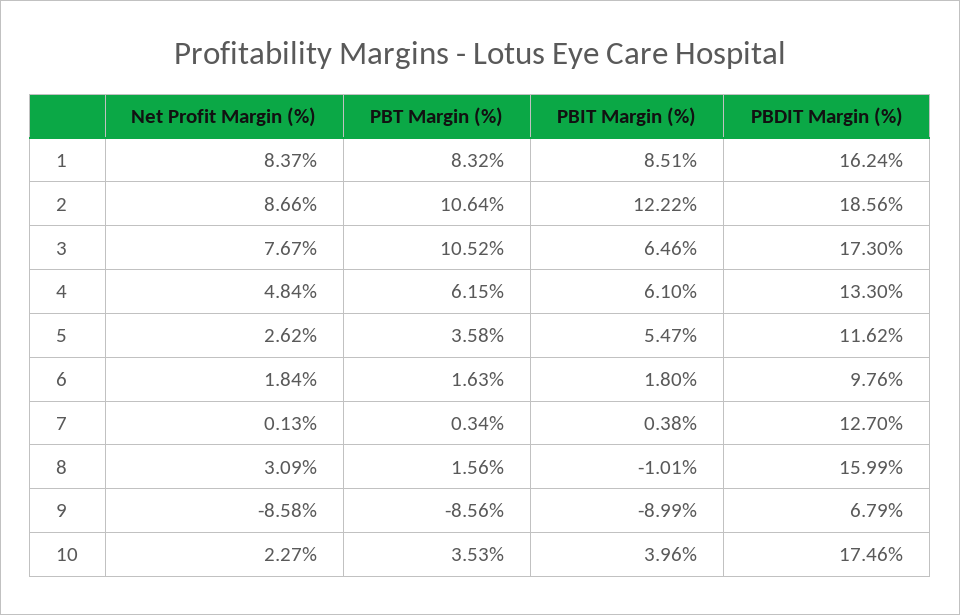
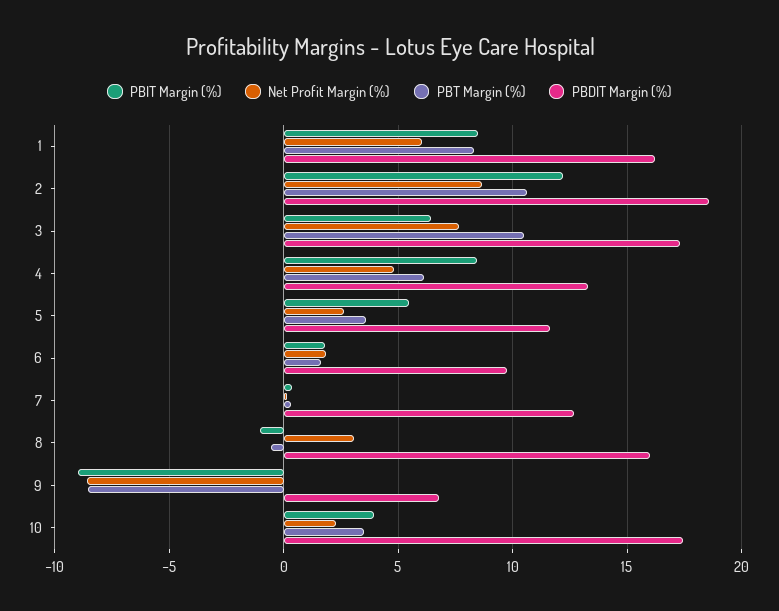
Net Profit Margin (%), 1: 8.37 -> 6
PBIT Margin (%), 4: 6.1 -> 8.5
PBT Margin (%), 8: 1.56 -> -0.5

